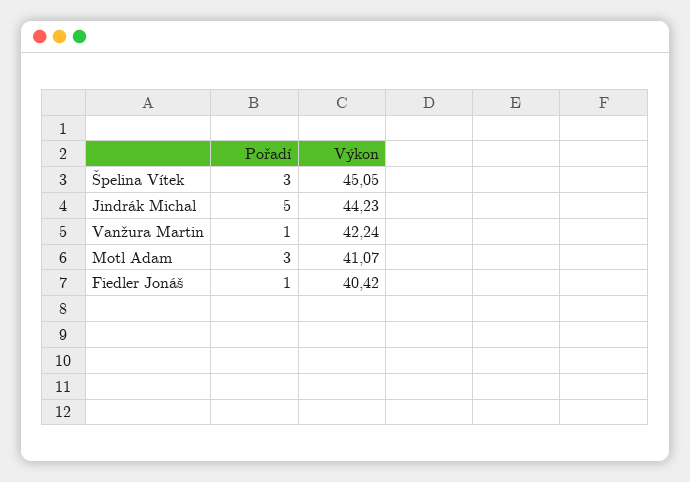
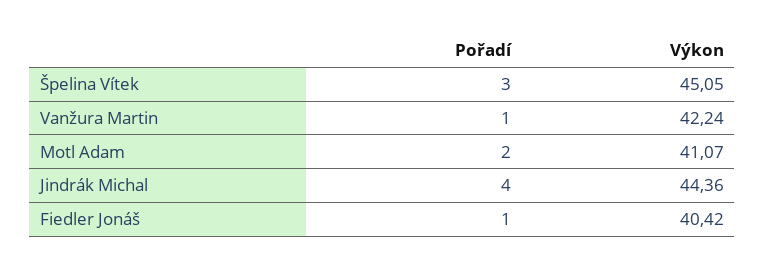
Pořadí, Jindrák Michal: 5 -> 4
Výkon, Jindrák Michal: 44.23 -> 44.36
Pořadí, Motl Adam: 3 -> 2

